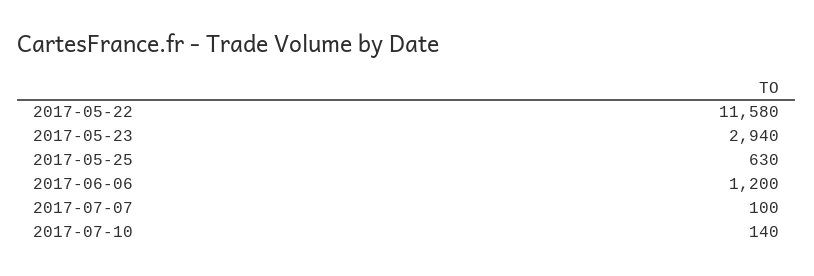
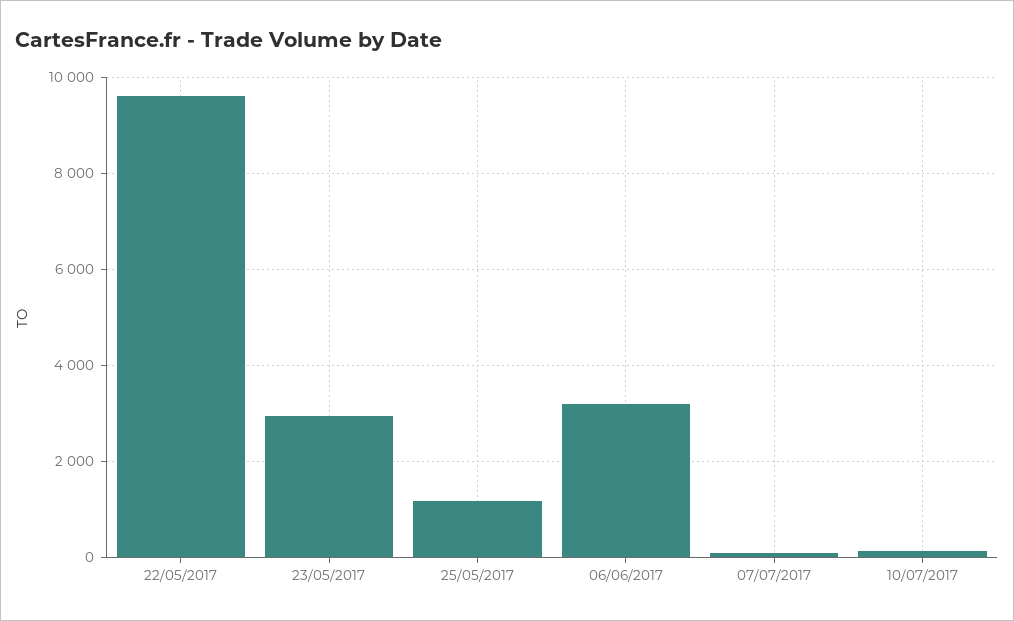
2017-05-22: 11580 -> 9600
2017-05-25: 630 -> 1200
2017-06-06: 1200 -> 3200

